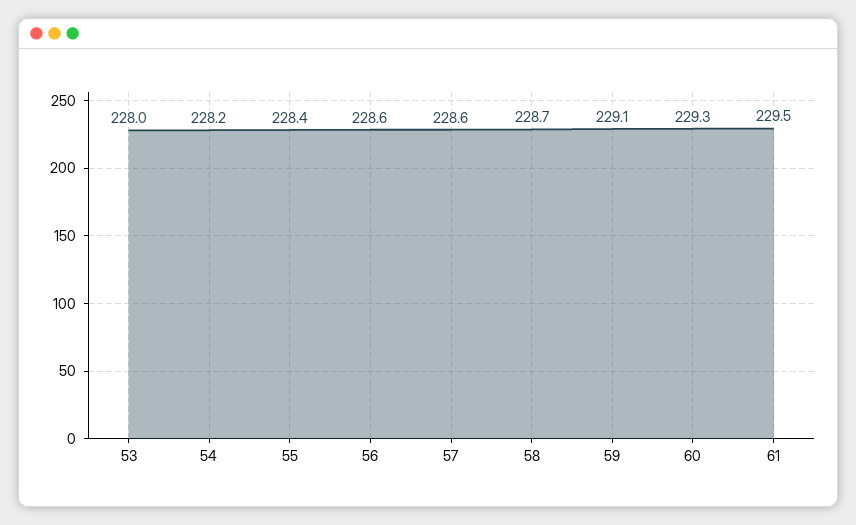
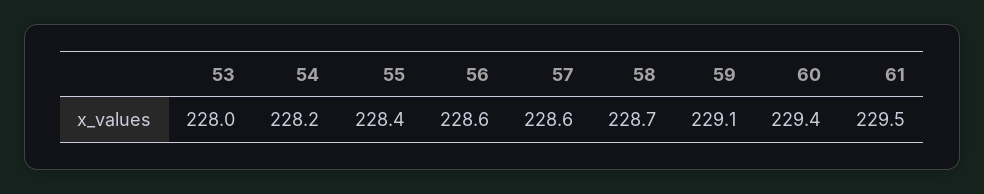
60: 229.3 -> 229.4

